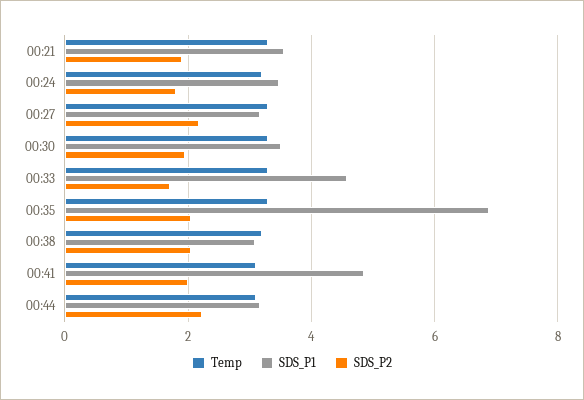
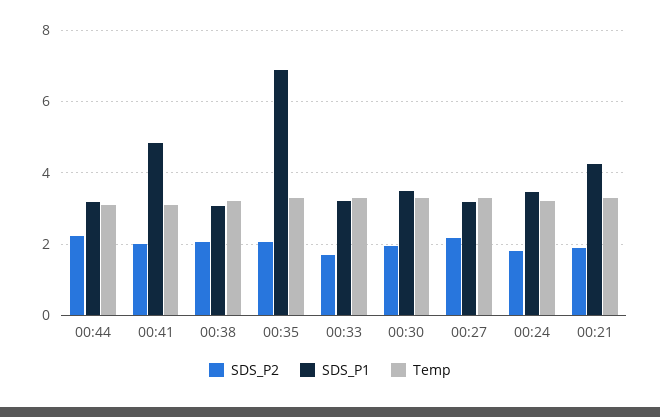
SDS_P1, 00:21: 3.6 -> 4.2
SDS_P1, 00:33: 4.6 -> 3.2

